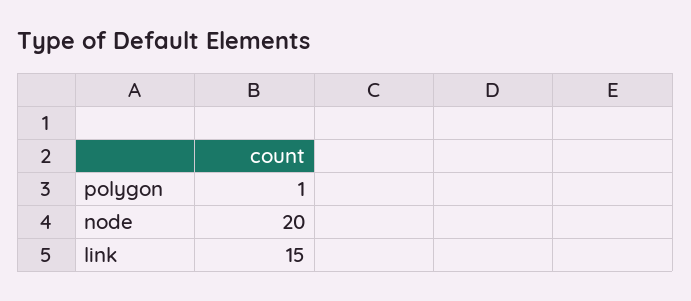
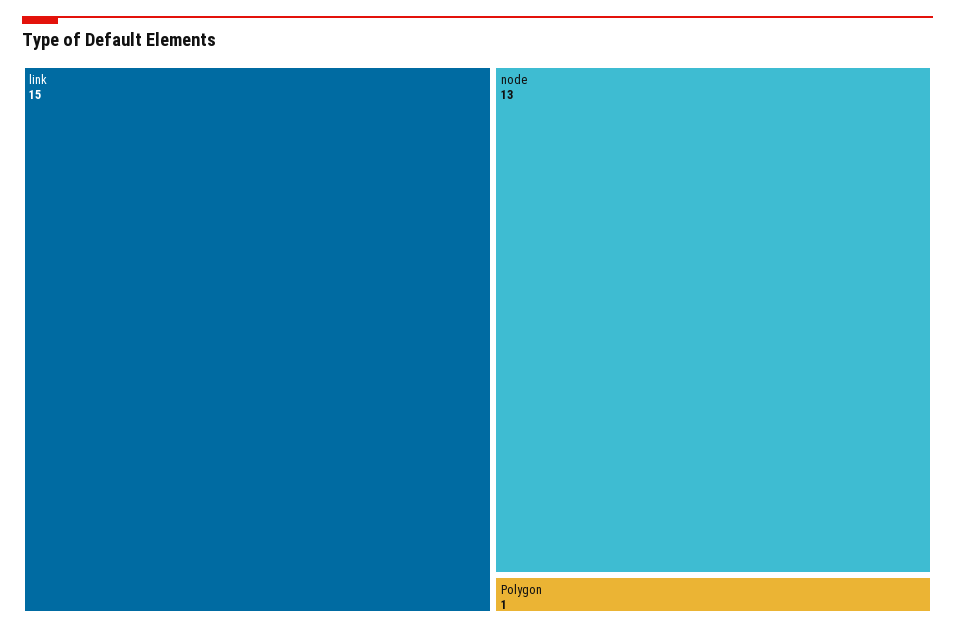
node: 20 -> 13

